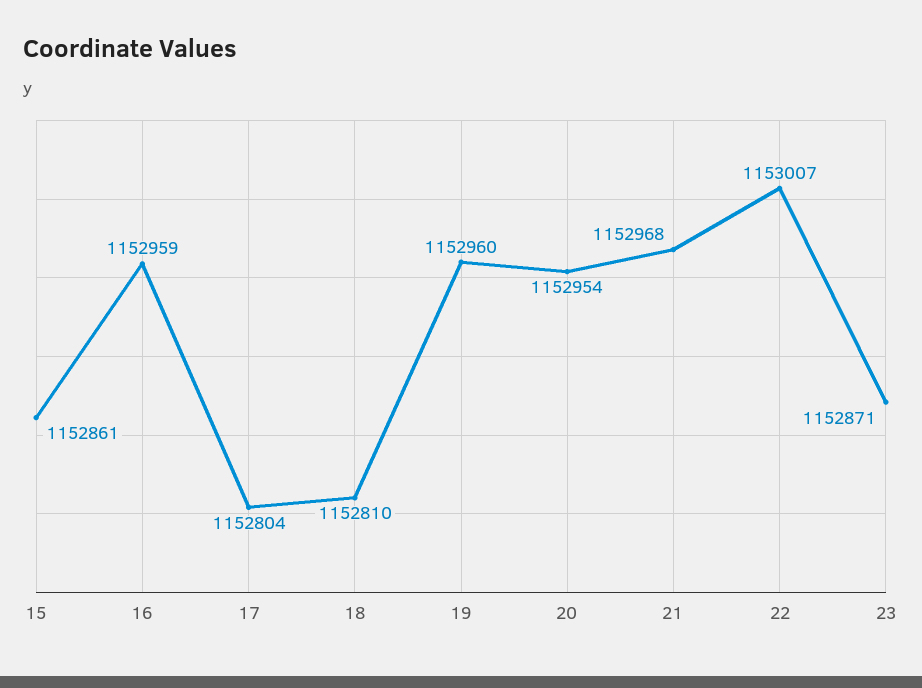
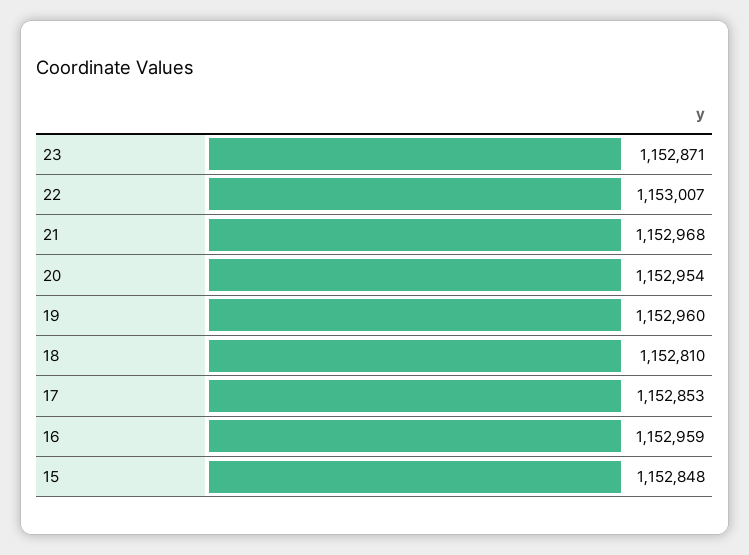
15: 1152861 -> 1152848
17: 1152804 -> 1152853

